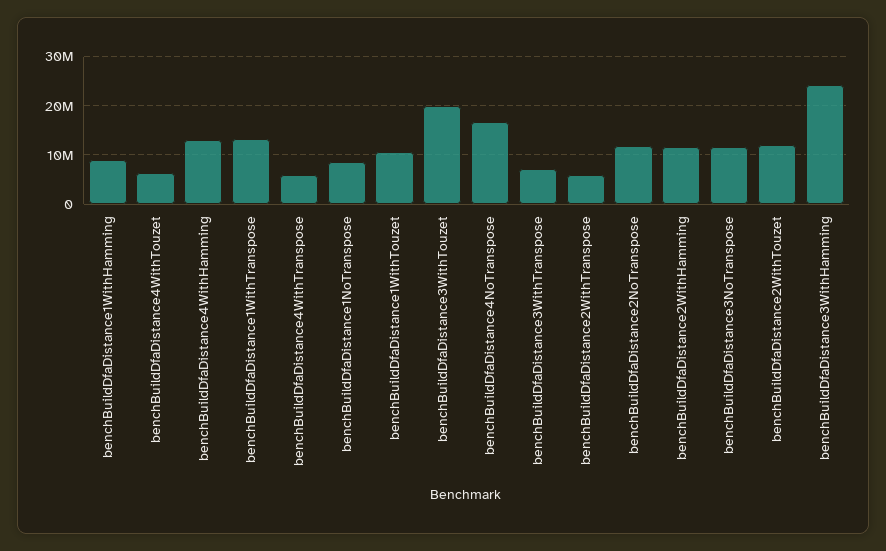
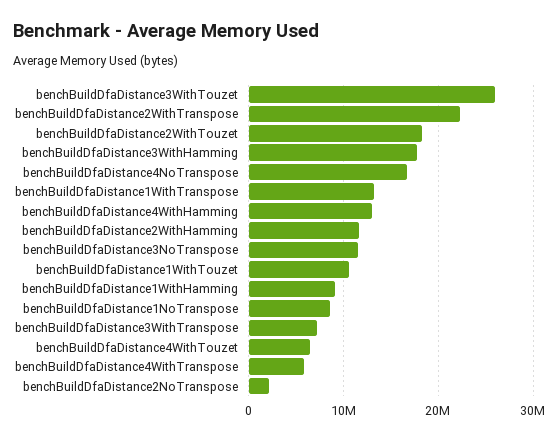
benchBuildDfaDistance3WithTouzet: 20000000 -> 26000000
benchBuildDfaDistance2WithTranspose: 6000000 -> 22000000
benchBuildDfaDistance2NoTranspose: 12000000 -> 2000000
benchBuildDfaDistance2WithTouzet: 12000000 -> 18000000
benchBuildDfaDistance3WithHamming: 24000000 -> 18000000

